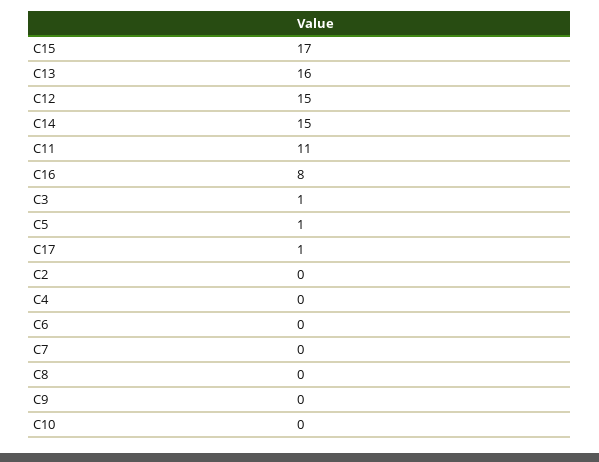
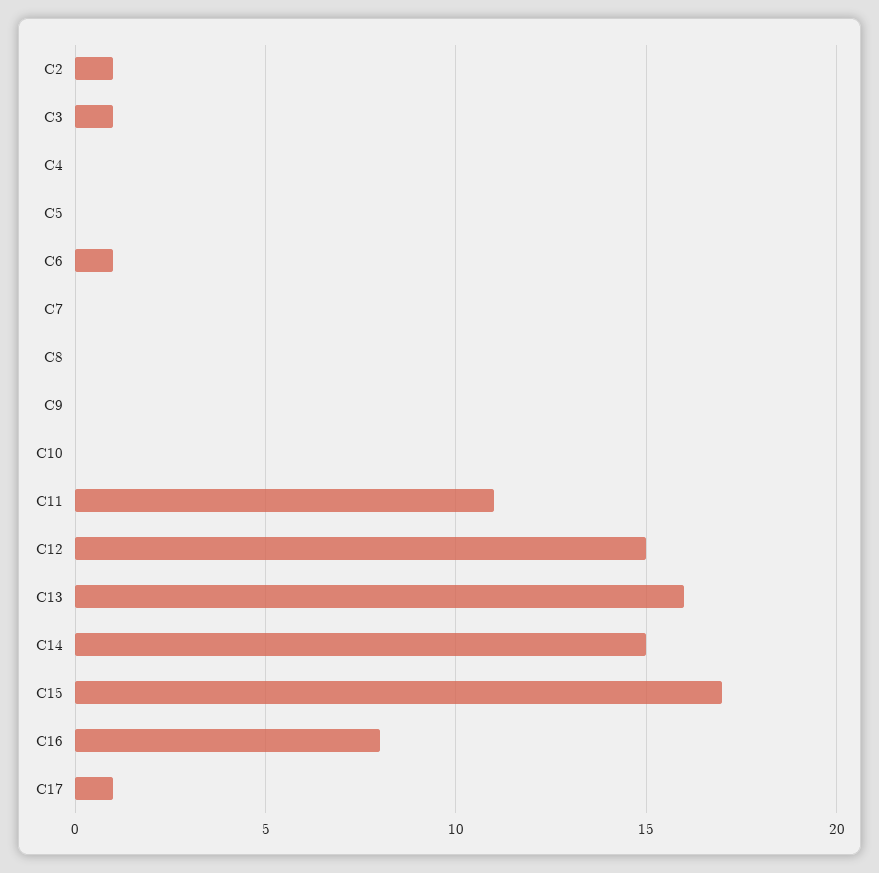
C5: 1 -> 0
C2: 0 -> 1
C6: 0 -> 1

